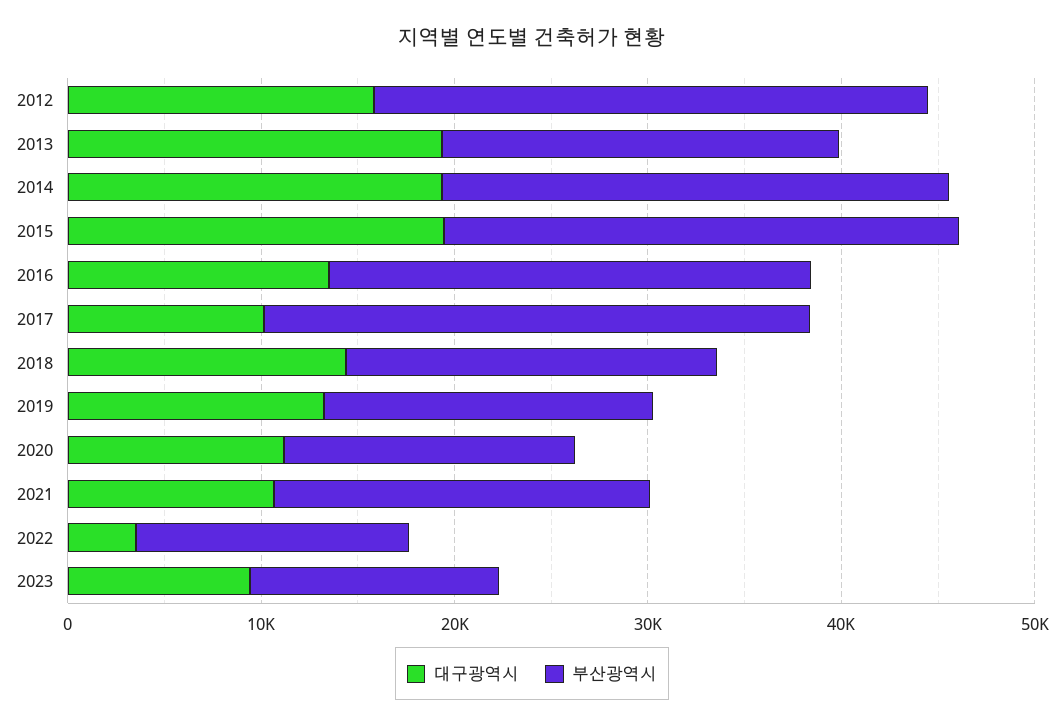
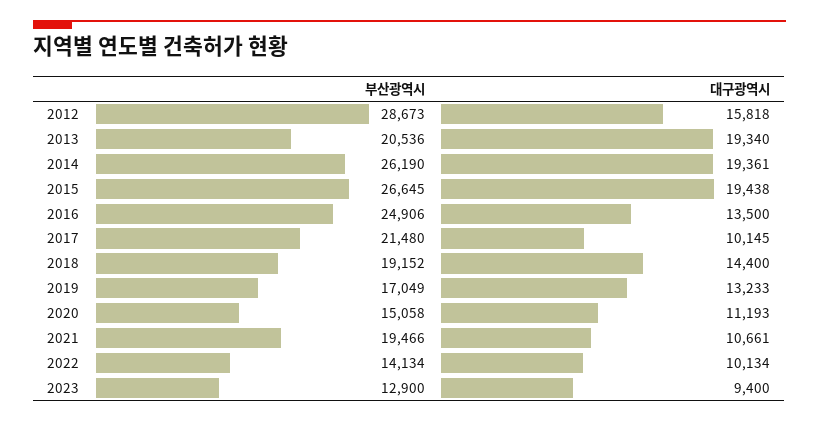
부산광역시, 2017: 28000 -> 21480
대구광역시, 2022: 4000 -> 10134

